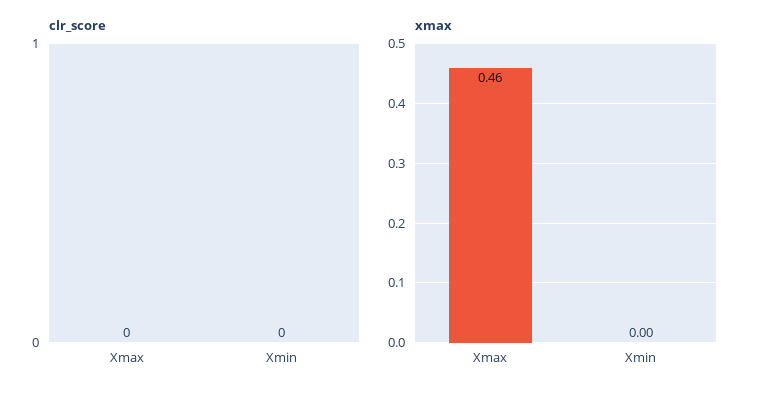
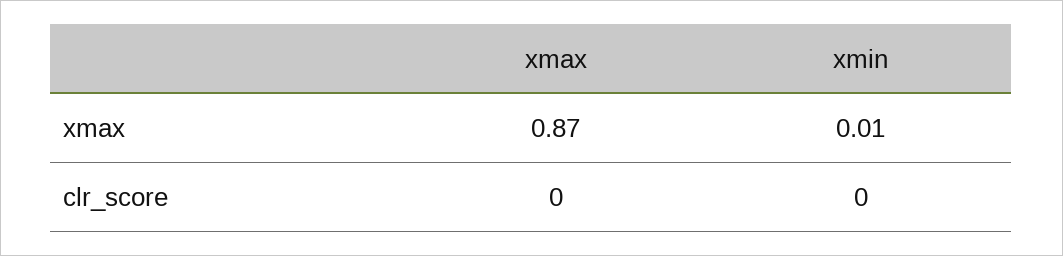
xmax, Xmax: 0.46 -> 0.87
xmax, Xmin: 0 -> 0.01

